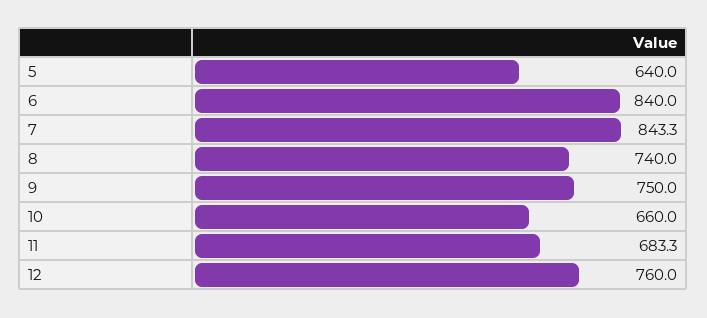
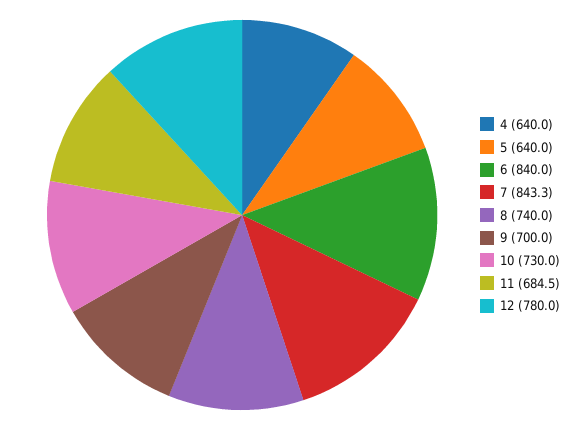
9: 750 -> 700
10: 660 -> 730
11: 683.3 -> 684.5
12: 760 -> 780
4: none -> 640

